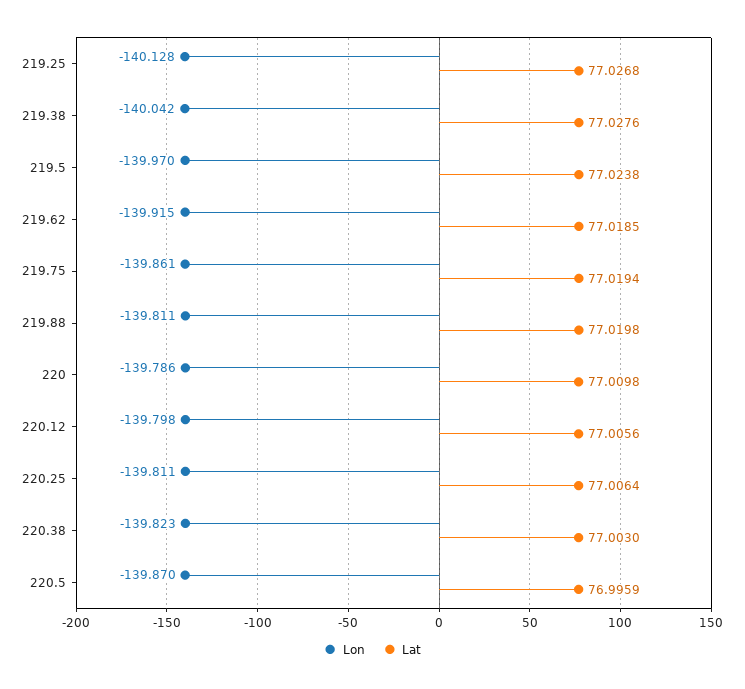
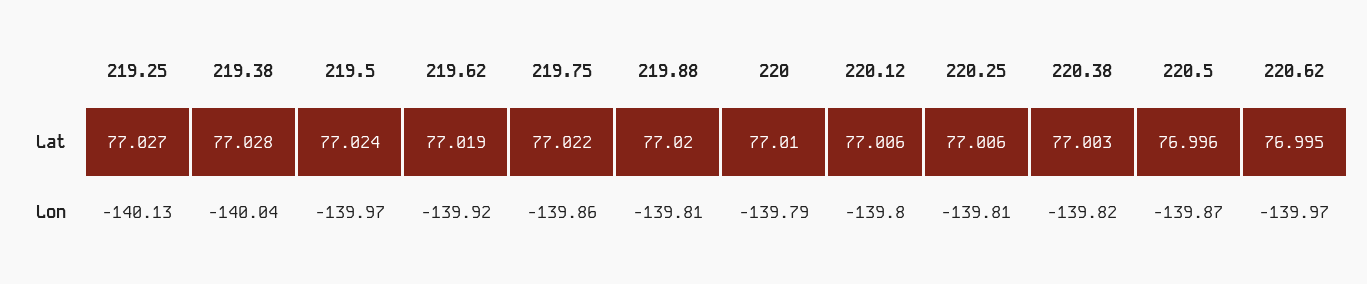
Lat, 219.75: 77.0194 -> 77.022
Lat, 220.62: none -> 76.995
Lon, 220.62: none -> -139.97

